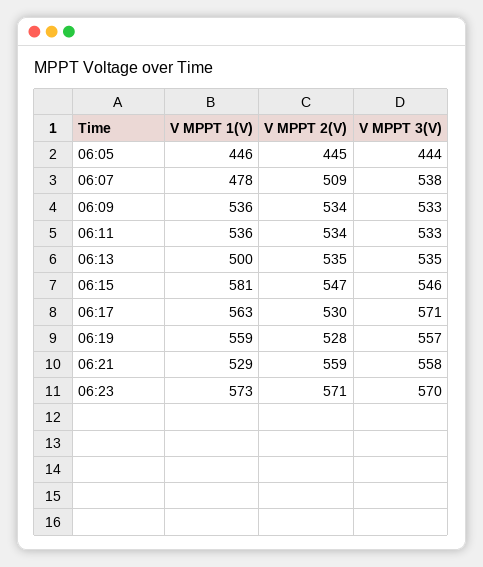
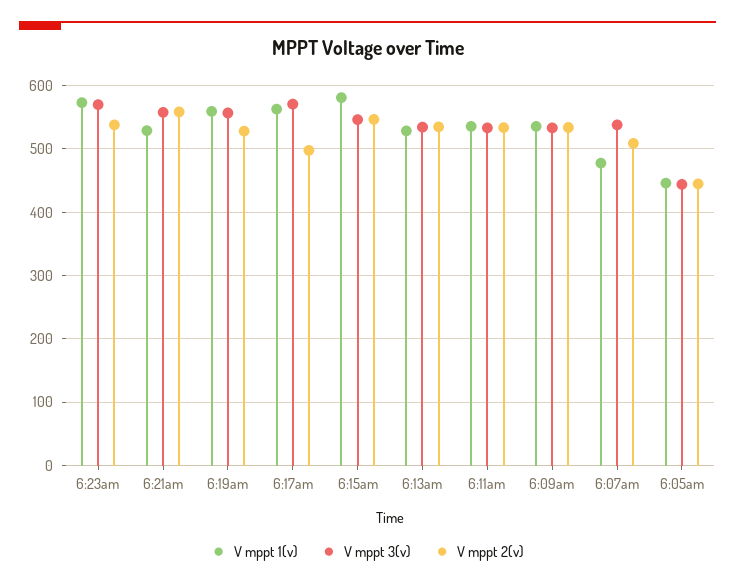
V MPPT 1(V), 06:13: 500 -> 530
V MPPT 2(V), 06:17: 530 -> 500
V MPPT 2(V), 06:23: 571 -> 540

